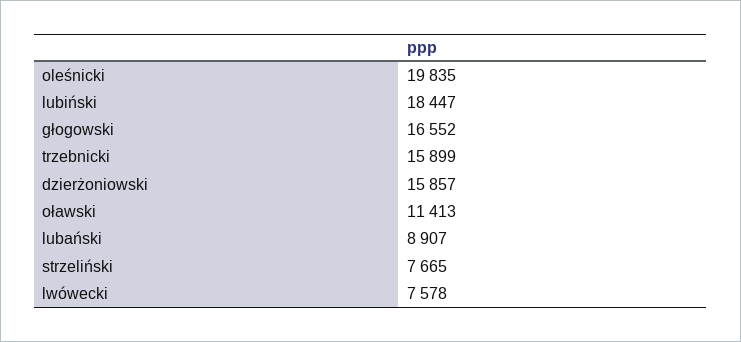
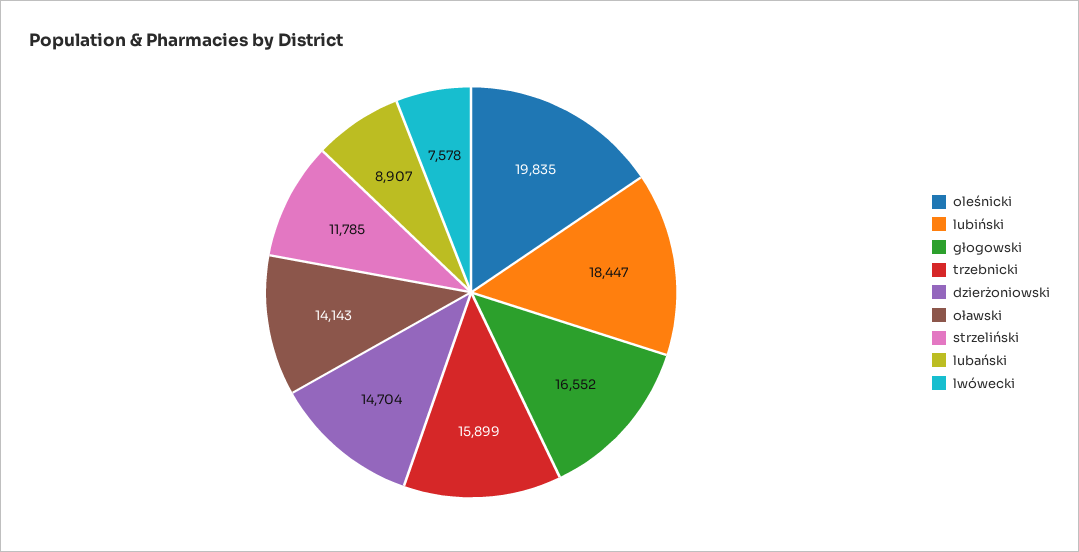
dzierżoniowski: 15857 -> 14704
oławski: 11413 -> 14143
strzeliński: 7665 -> 11785

